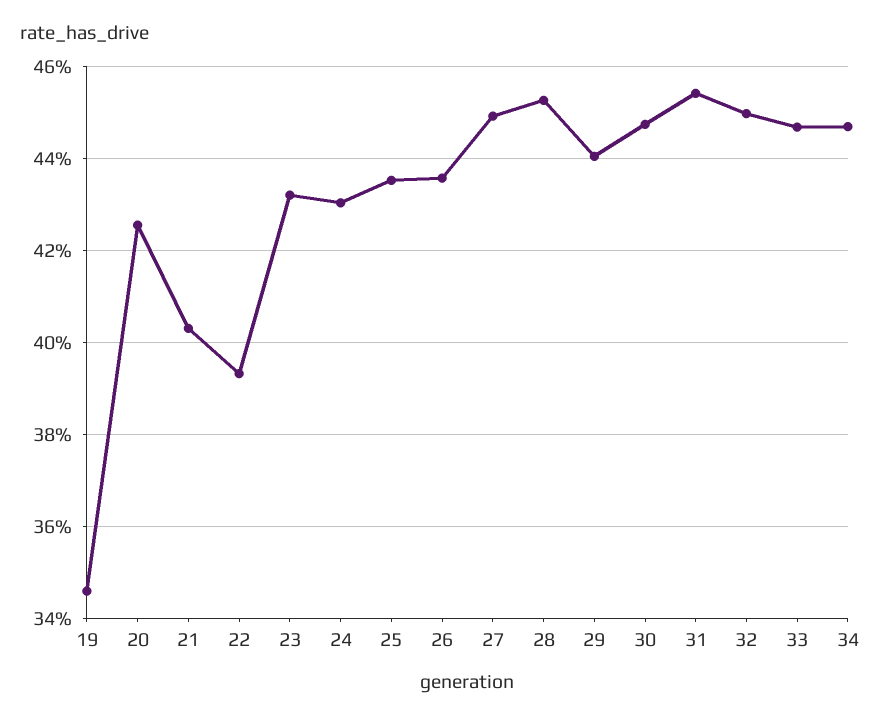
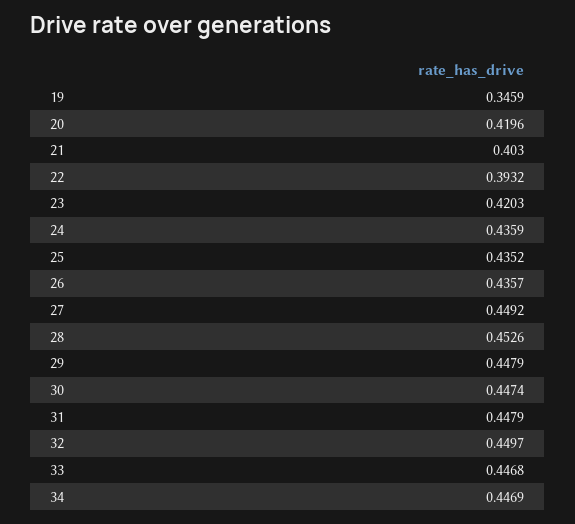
20: 0.426 -> 0.4196
23: 0.432 -> 0.4203
24: 0.43 -> 0.4359
29: 0.44 -> 0.4479
31: 0.454 -> 0.4479

